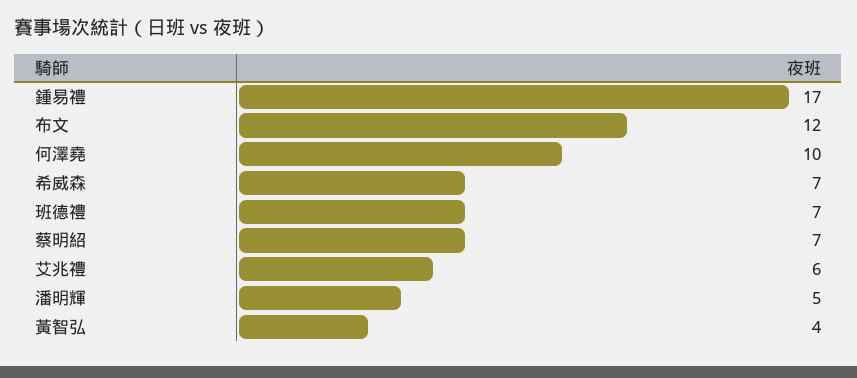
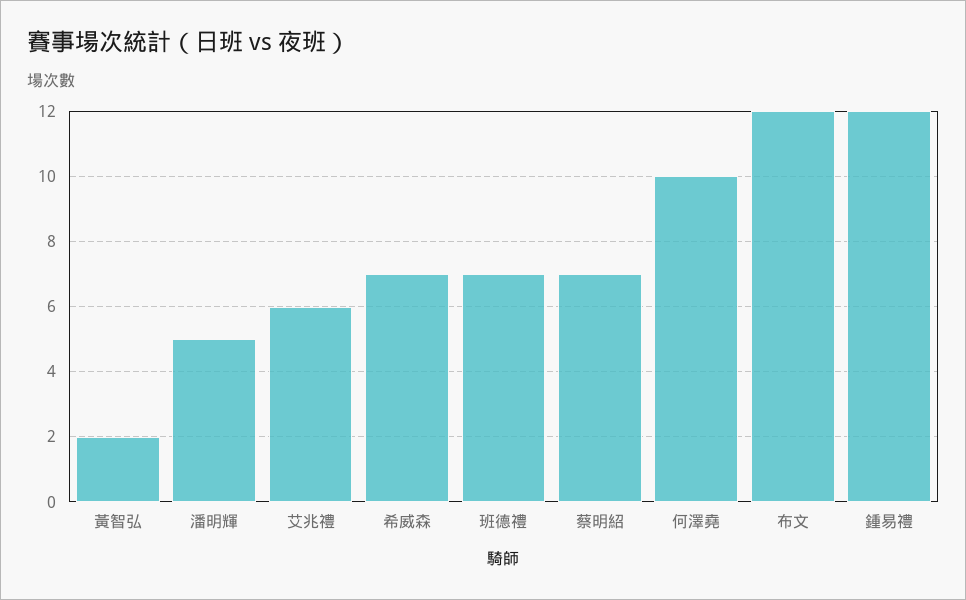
鍾易禮: 17 -> 12
黃智弘: 4 -> 2

